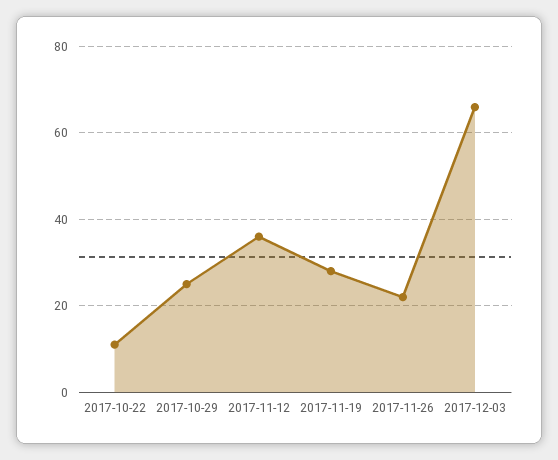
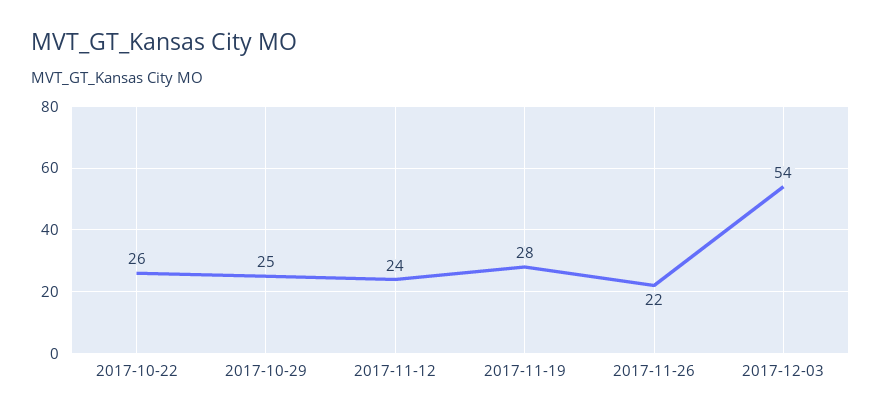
2017-10-22: 10 -> 26
2017-11-12: 35 -> 24
2017-12-03: 65 -> 54

